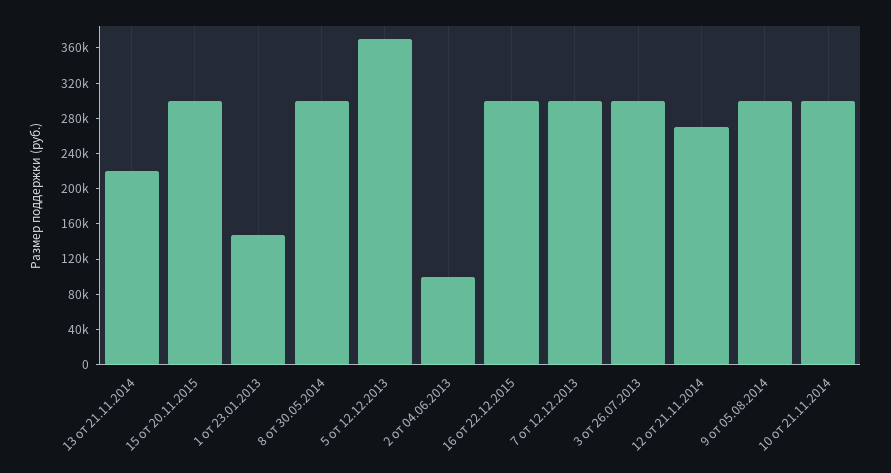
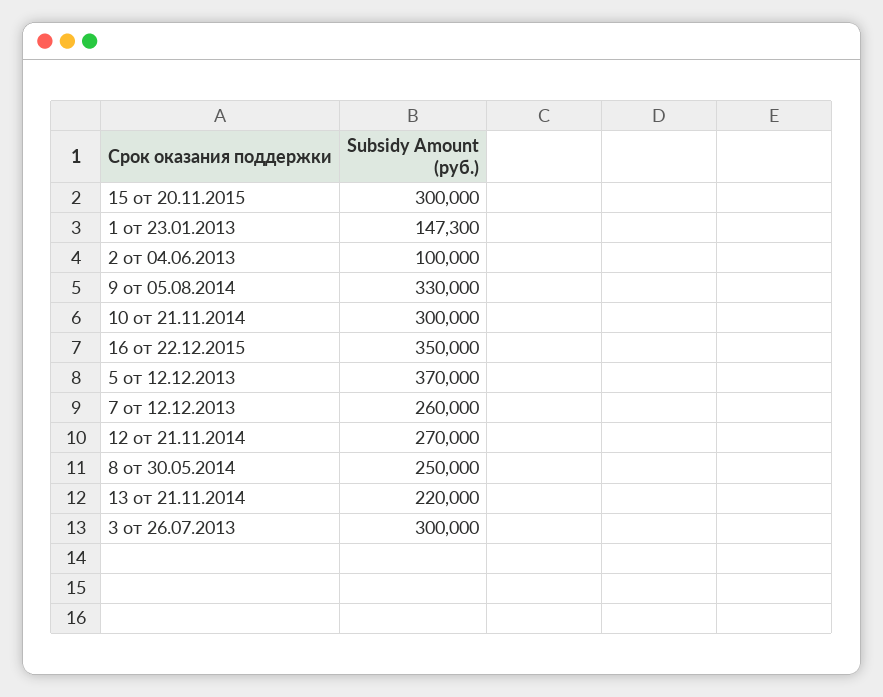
8 от 30.05.2014: 300000 -> 250000
16 от 22.12.2015: 300000 -> 350000
7 от 12.12.2013: 300000 -> 260000
9 от 05.08.2014: 300000 -> 330000

